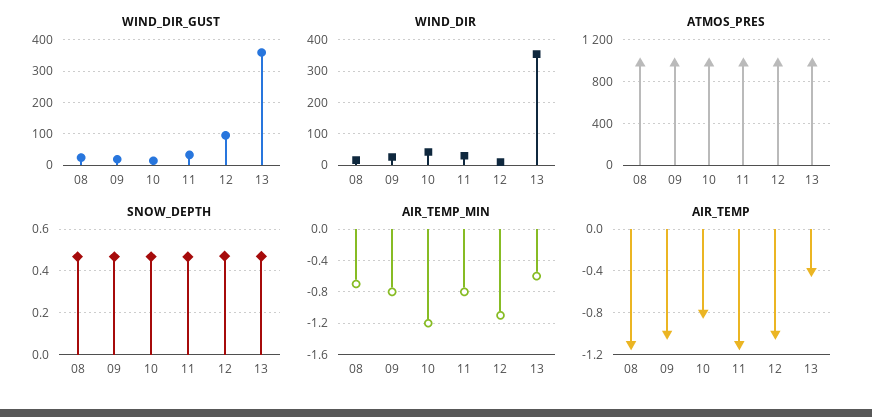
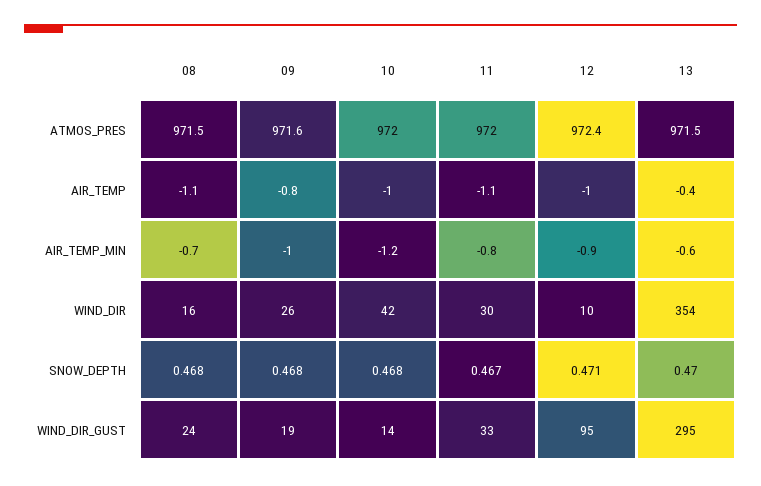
WIND_DIR_GUST, 13: 360 -> 295
AIR_TEMP_MIN, 09: -0.8 -> -1
AIR_TEMP_MIN, 12: -1.1 -> -0.9
AIR_TEMP, 09: -1 -> -0.8
AIR_TEMP, 10: -0.8 -> -1

